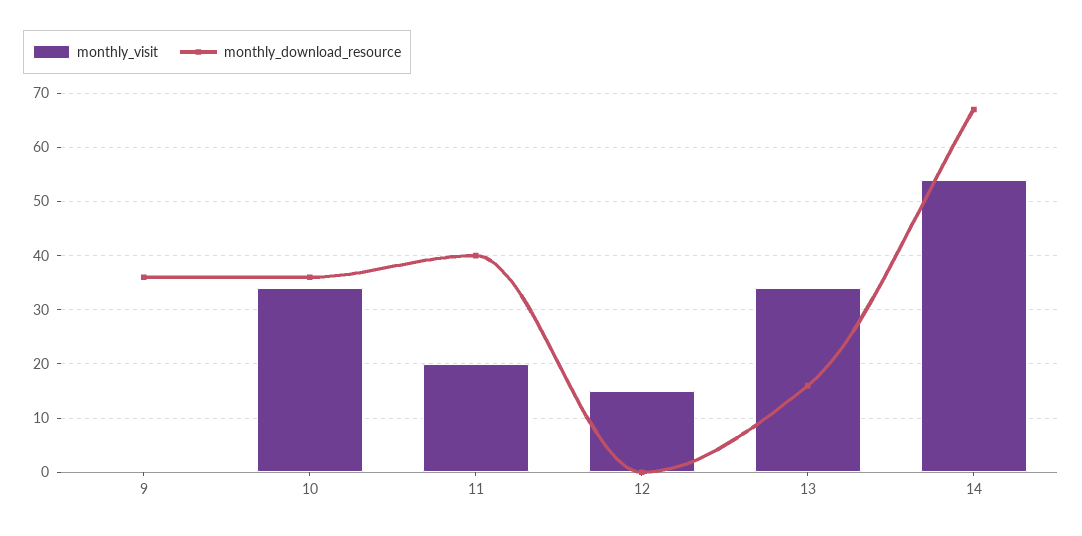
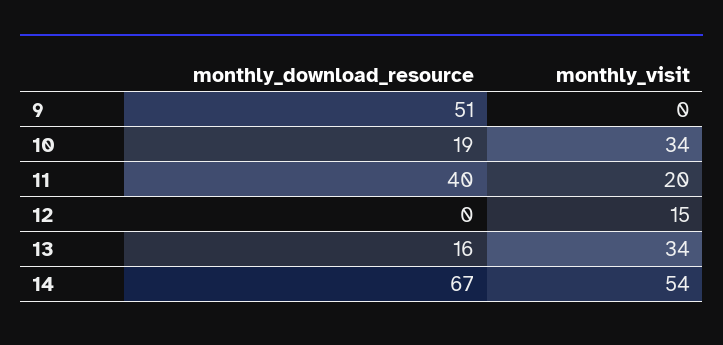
monthly_download_resource, 9: 35 -> 51
monthly_download_resource, 10: 35 -> 19

